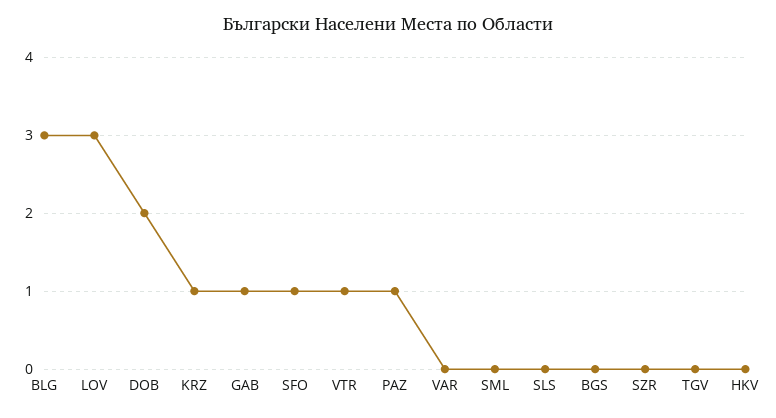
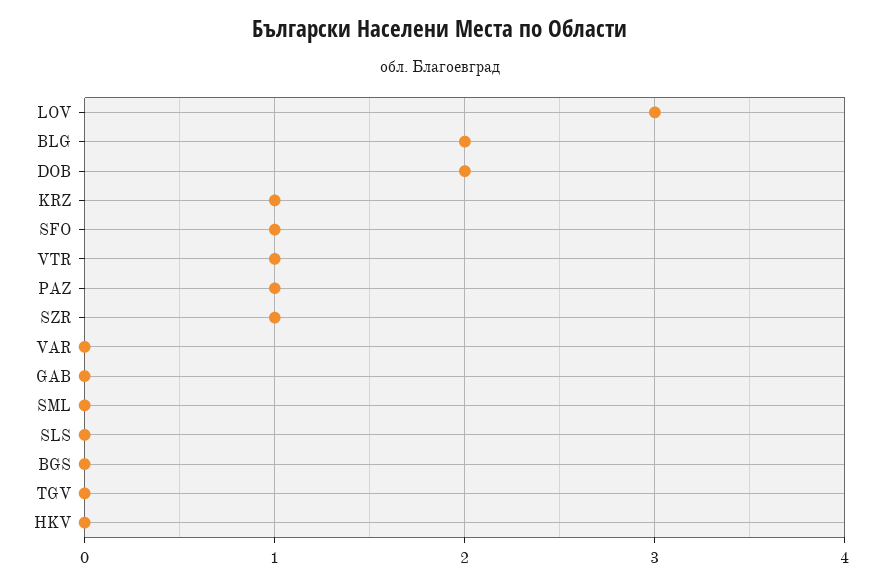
BLG: 3 -> 2
GAB: 1 -> 0
SZR: 0 -> 1

